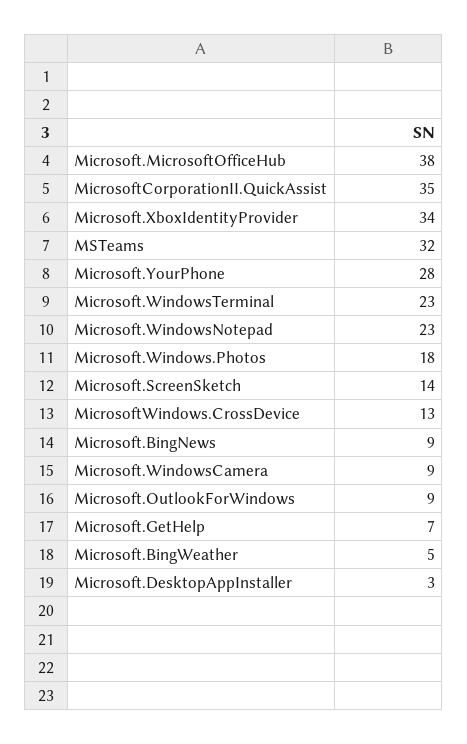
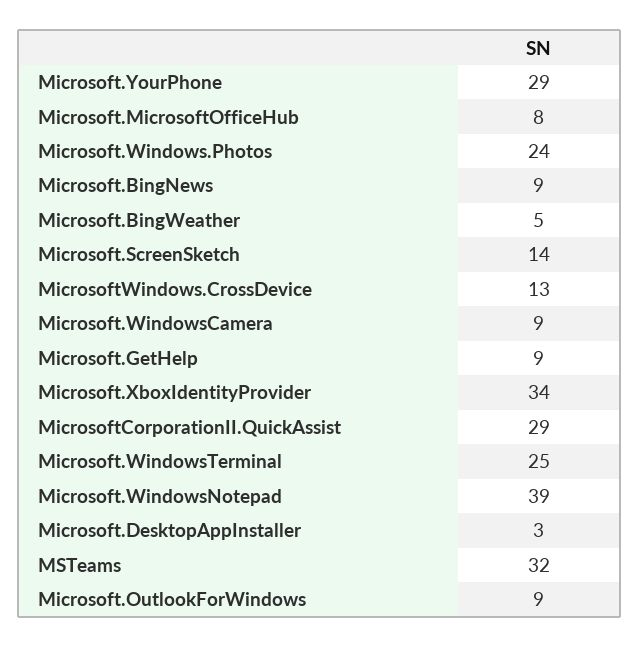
Microsoft.MicrosoftOfficeHub: 38 -> 8
MicrosoftCorporationII.QuickAssist: 35 -> 29
Microsoft.YourPhone: 28 -> 29
Microsoft.WindowsTerminal: 23 -> 25
Microsoft.WindowsNotepad: 23 -> 39
Microsoft.Windows.Photos: 18 -> 24
Microsoft.GetHelp: 7 -> 9

